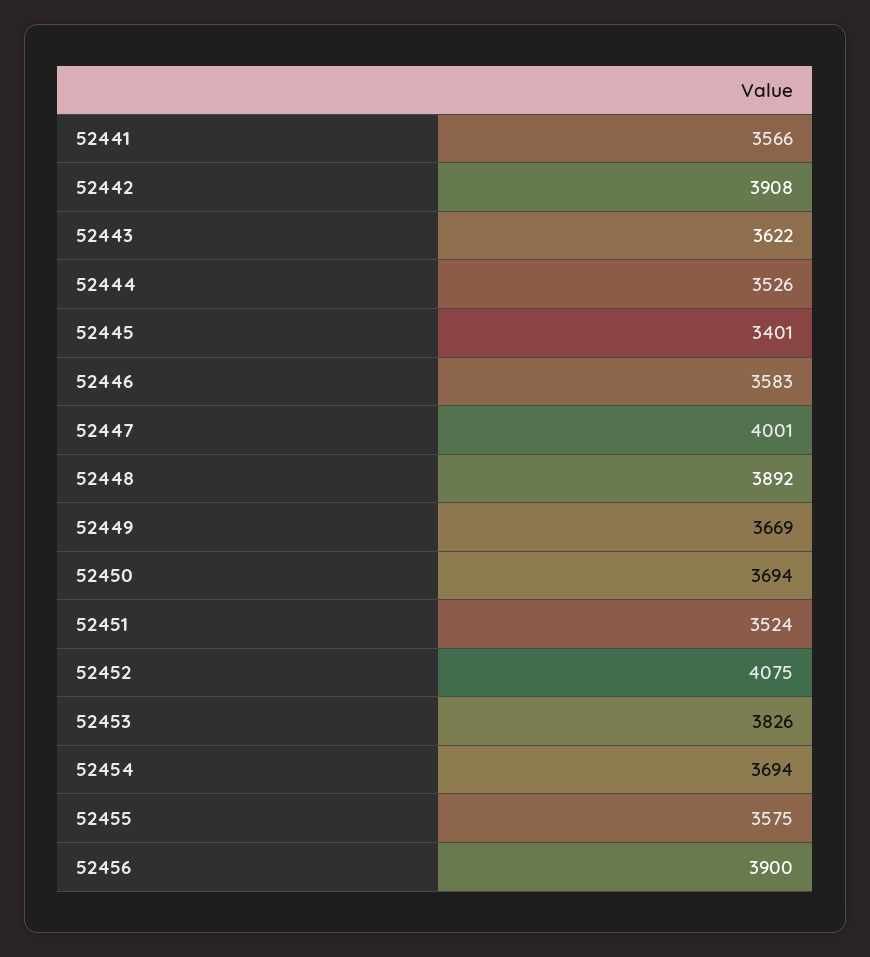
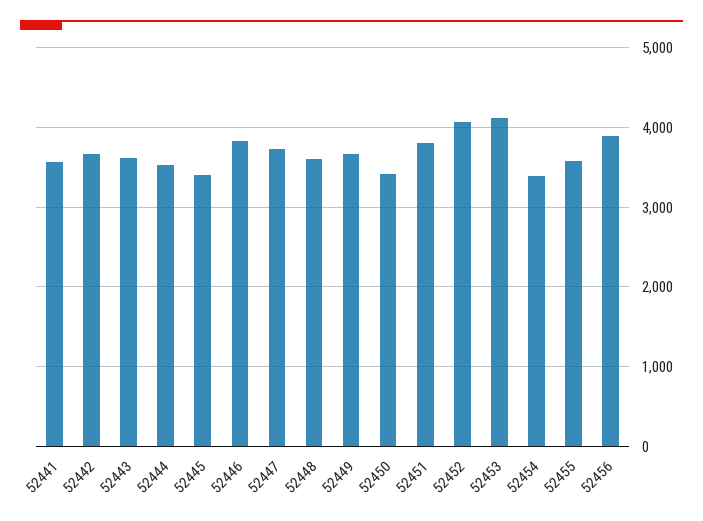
52442: 3908 -> 3700
52446: 3583 -> 3800
52447: 4001 -> 3700
52448: 3892 -> 3600
52450: 3694 -> 3400
52451: 3524 -> 3800
52453: 3826 -> 4100
52454: 3694 -> 3400

